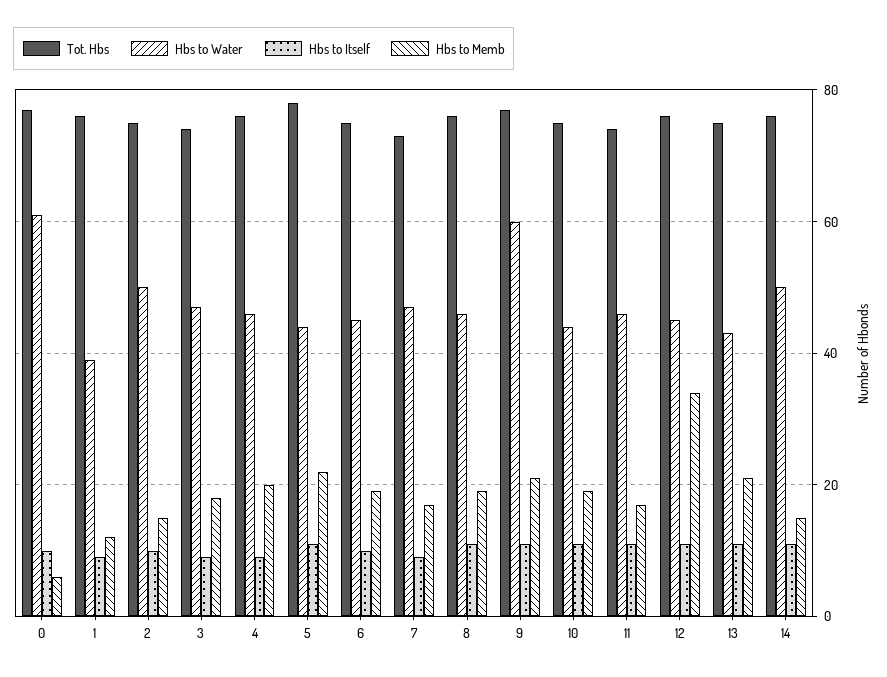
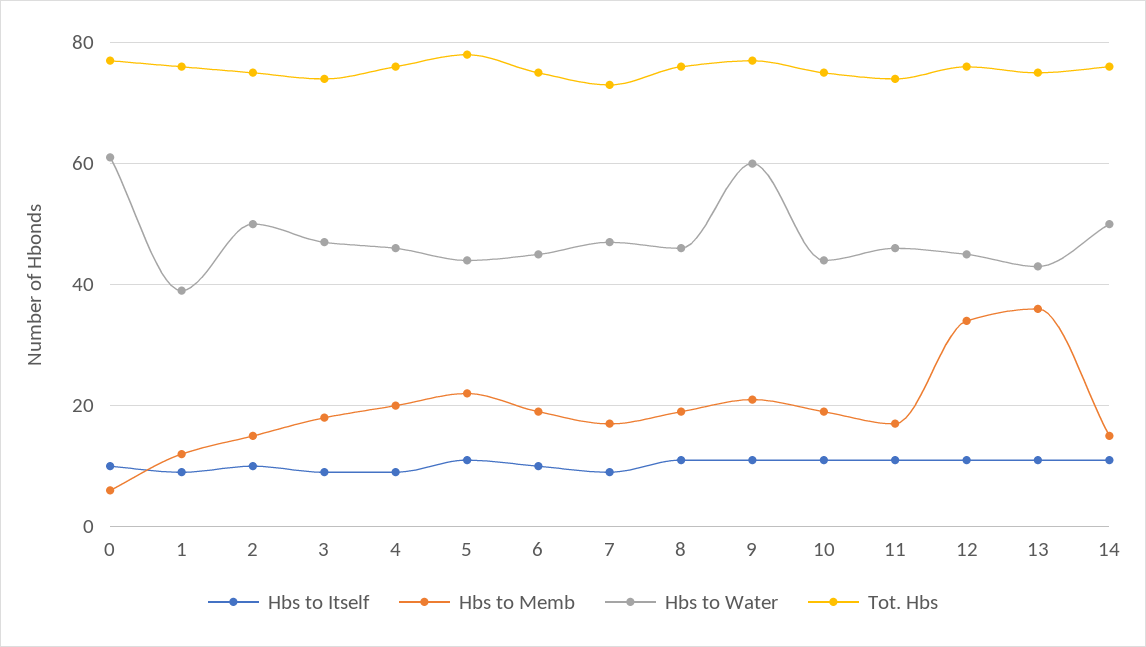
Hbs to Memb, 13: 20 -> 35

